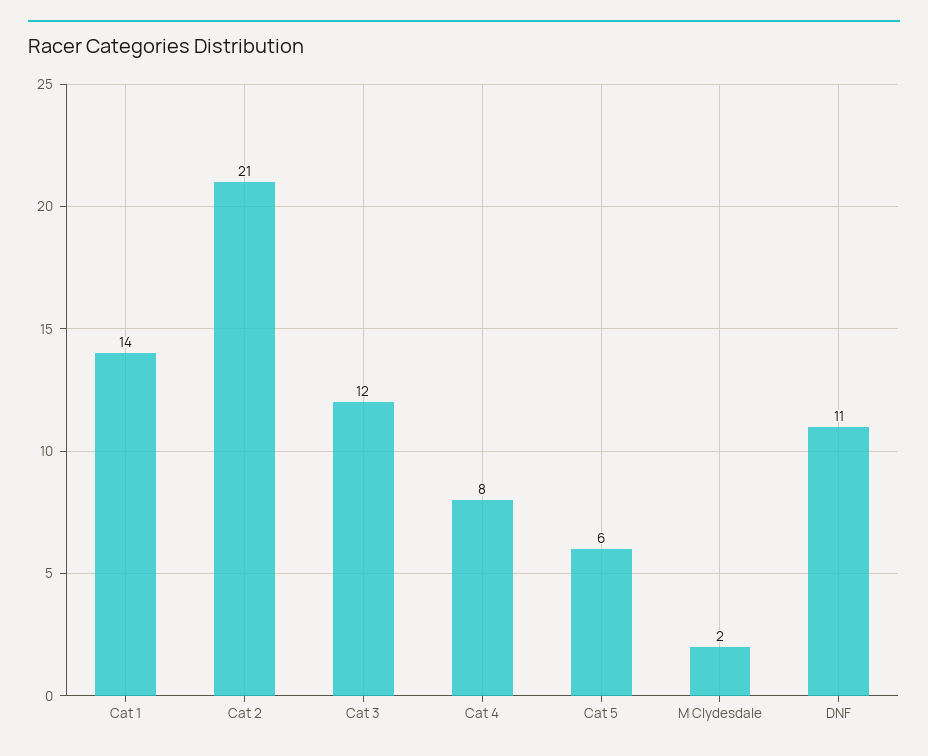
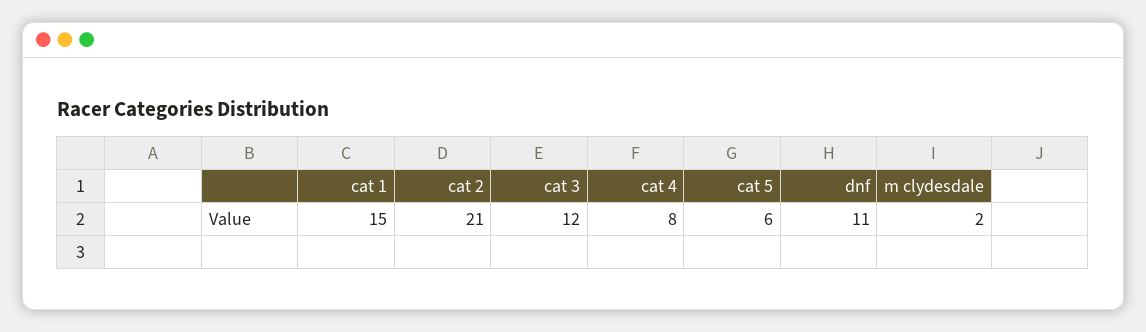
Cat 1: 14 -> 15

